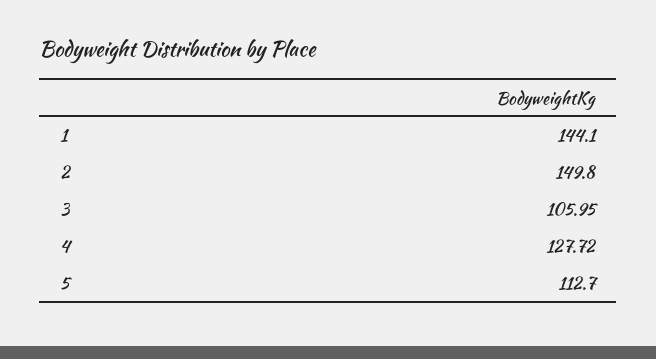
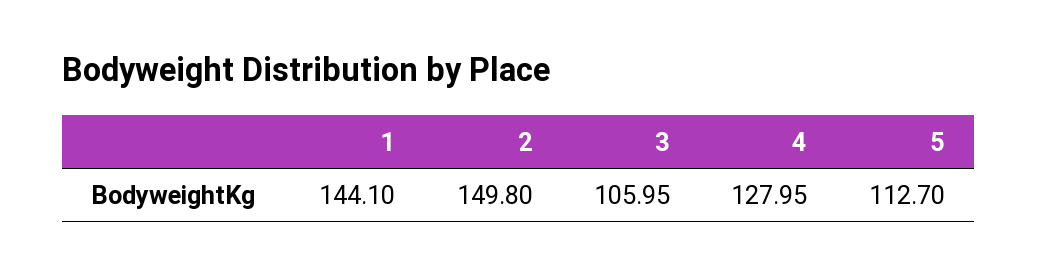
4: 127.72 -> 127.95

